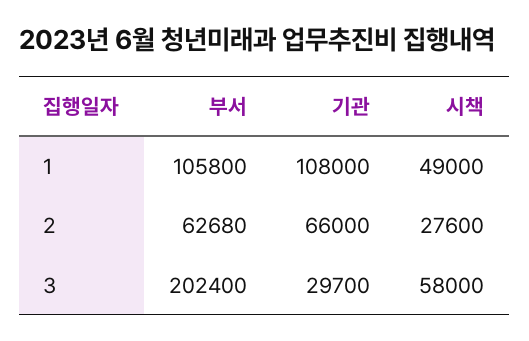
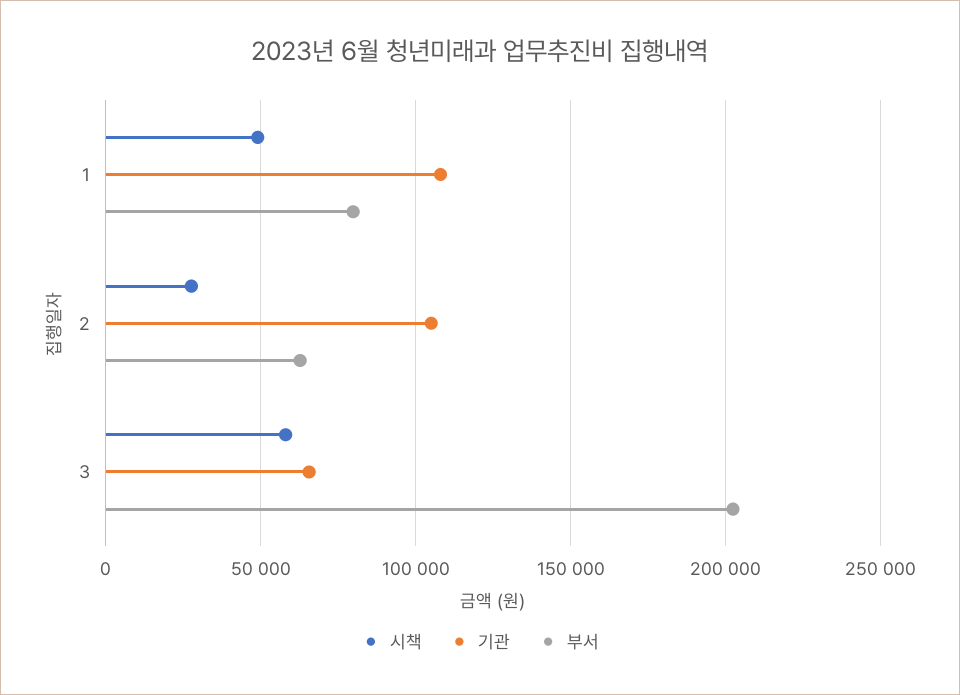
부서, 1: 105800 -> 80000
기관, 2: 66000 -> 105000
기관, 3: 29700 -> 65000

